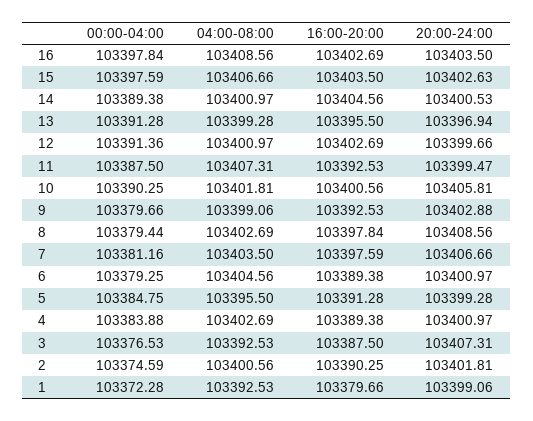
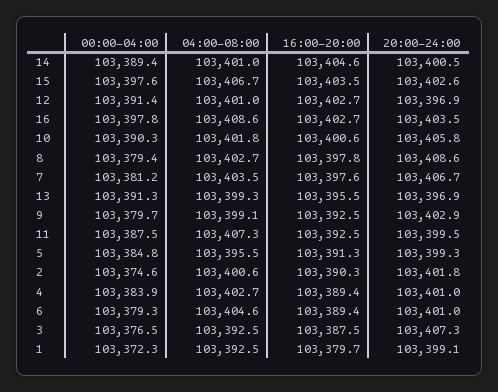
20:00-24:00, 12: 103399.66 -> 103396.9

